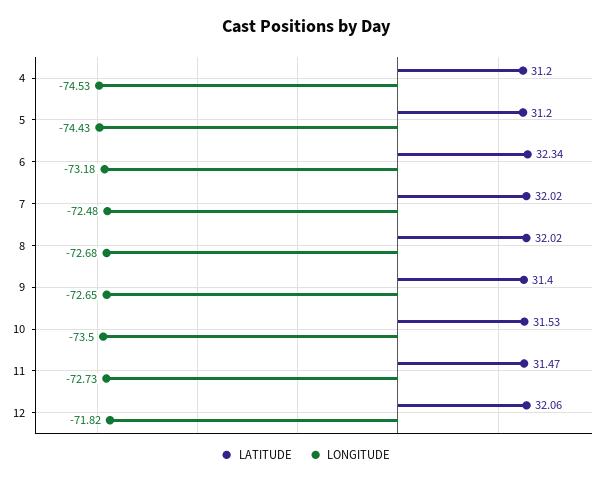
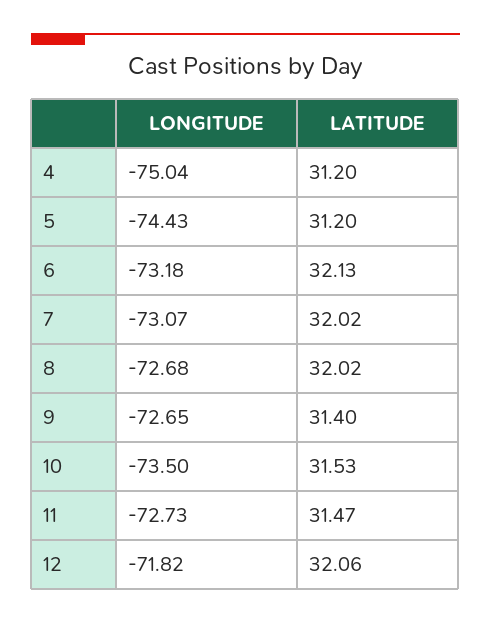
LONGITUDE, 4: -74.53 -> -75.04
LATITUDE, 6: 32.34 -> 32.13
LONGITUDE, 7: -72.48 -> -73.07

